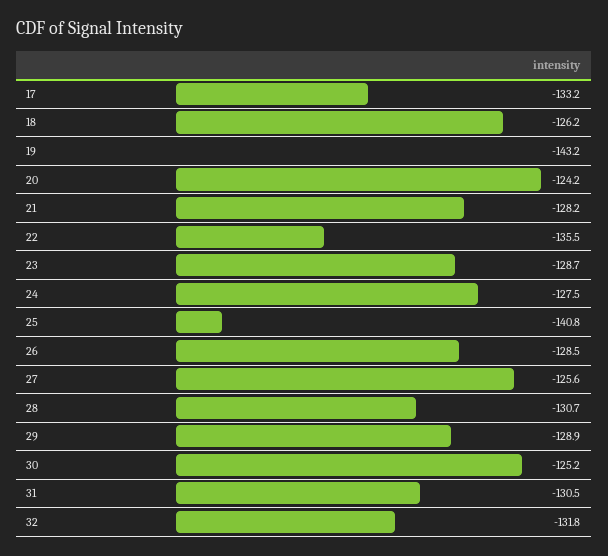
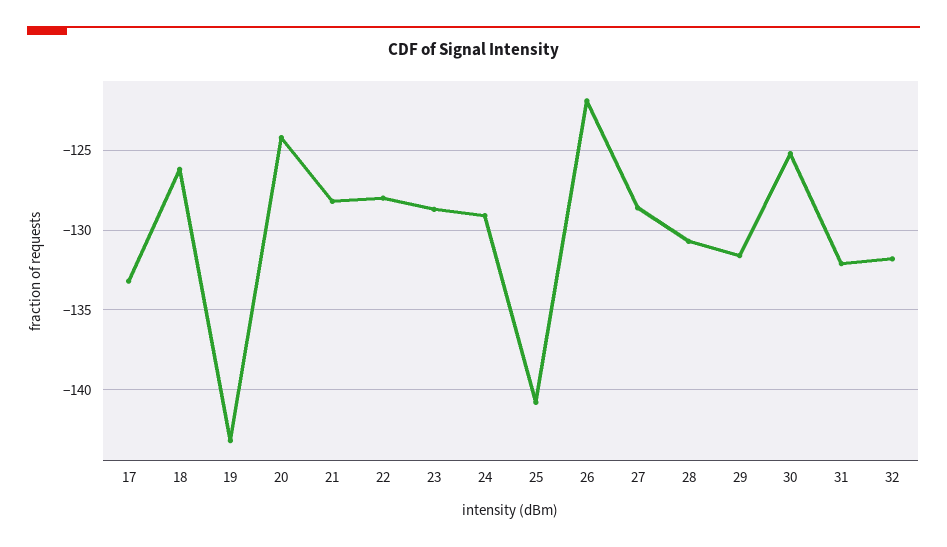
22: -135.5 -> -128
24: -127.5 -> -129
26: -128.5 -> -122
27: -125.6 -> -128.5
29: -128.9 -> -131.5
31: -130.5 -> -132

